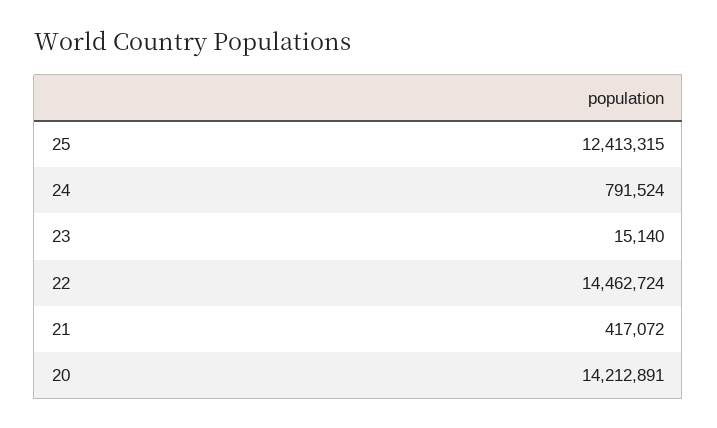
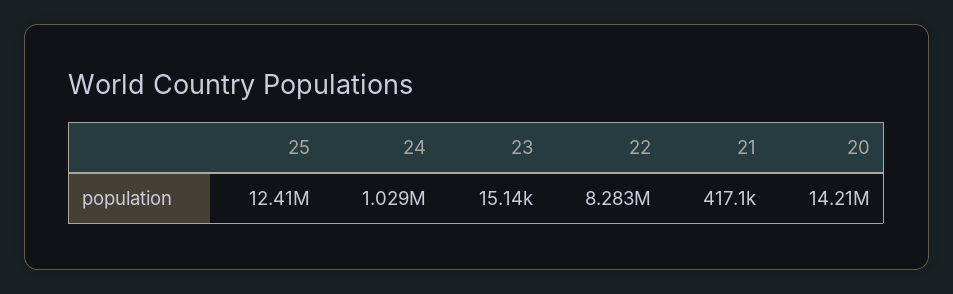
24: 791524 -> 1029000
22: 14462724 -> 8283000

